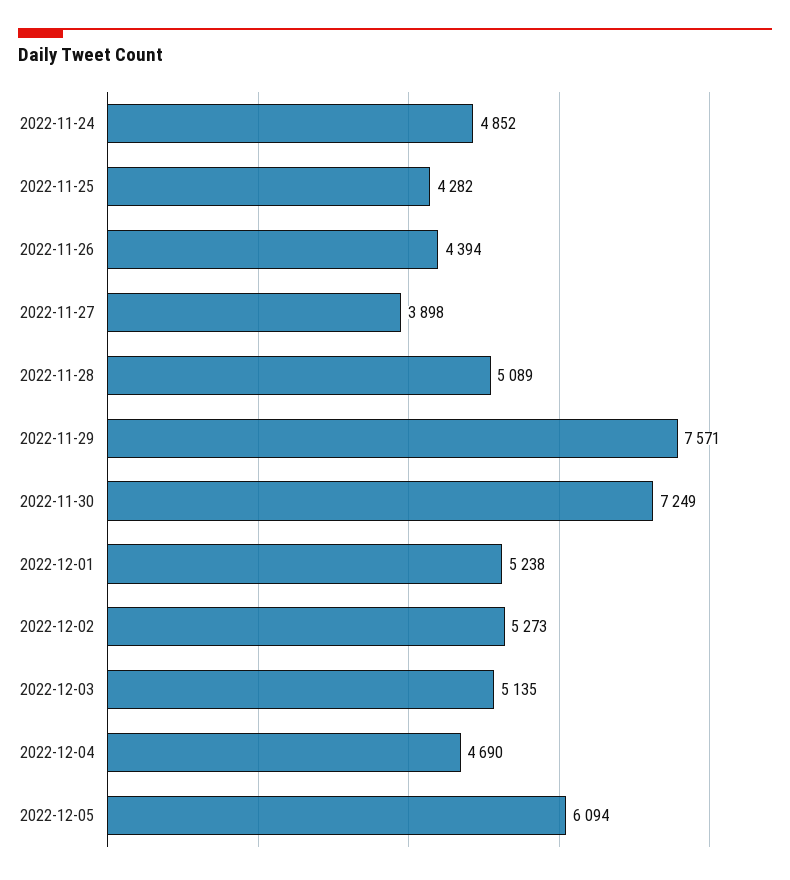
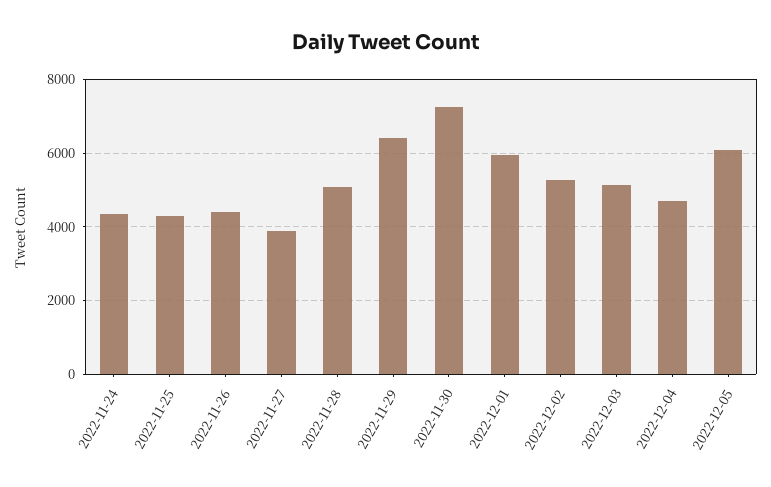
2022-11-24: 4852 -> 4400
2022-11-29: 7571 -> 6400
2022-12-01: 5238 -> 6000

